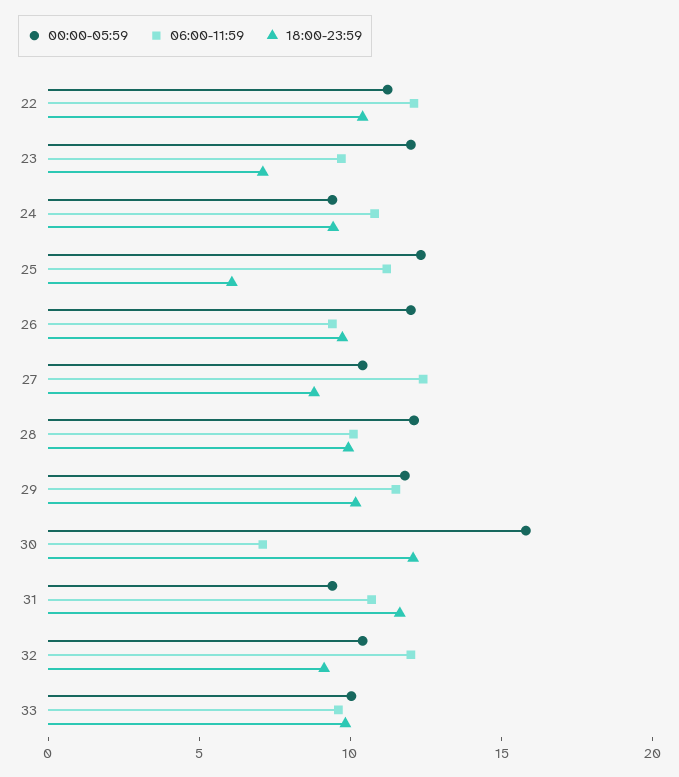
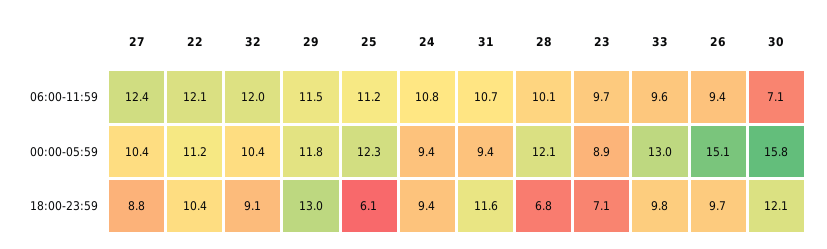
00:00-05:59, 23: 12 -> 8.9
00:00-05:59, 26: 12 -> 15.1
18:00-23:59, 28: 10 -> 6.8
18:00-23:59, 29: 10 -> 13
00:00-05:59, 33: 10 -> 13

